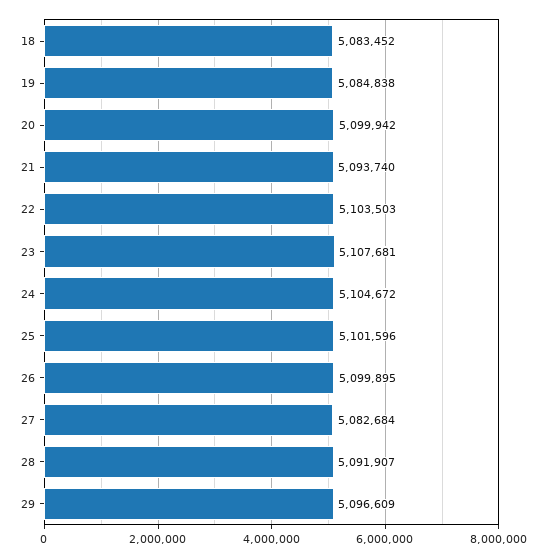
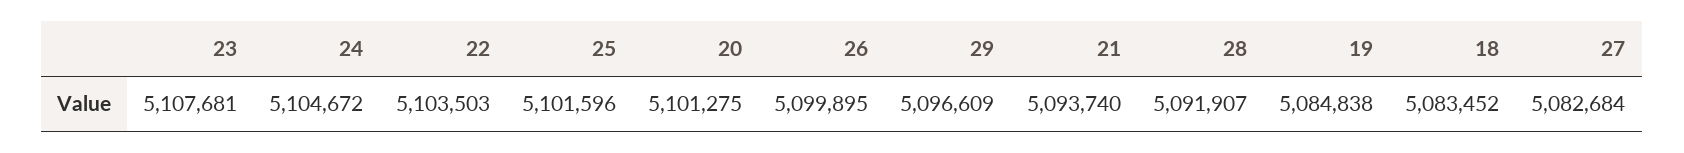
20: 5099942 -> 5101275

